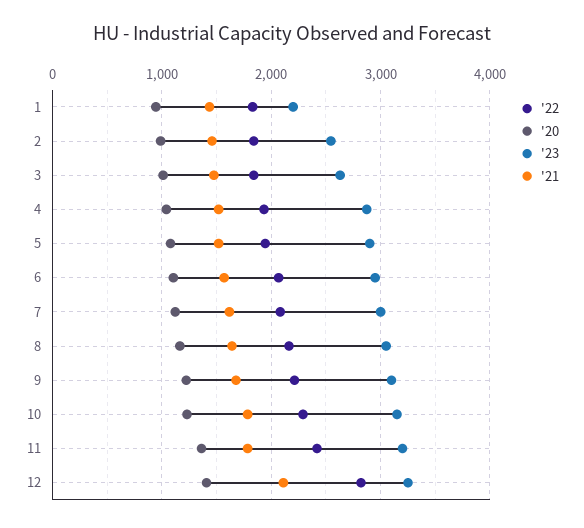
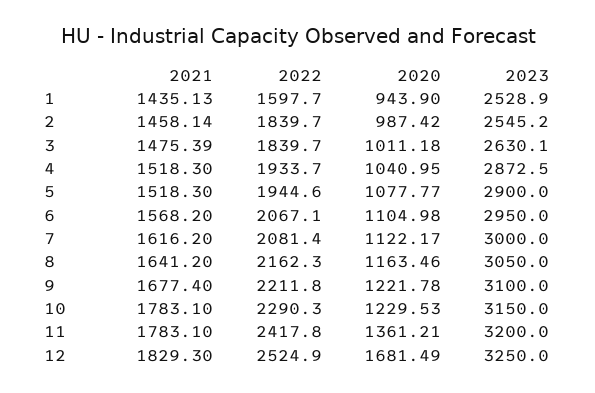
'22, 1: 1800 -> 1597.7
'23, 1: 2200 -> 2528.9
'22, 12: 2800 -> 2524.9
'20, 12: 1400 -> 1681.49
'21, 12: 2100 -> 1829.3

